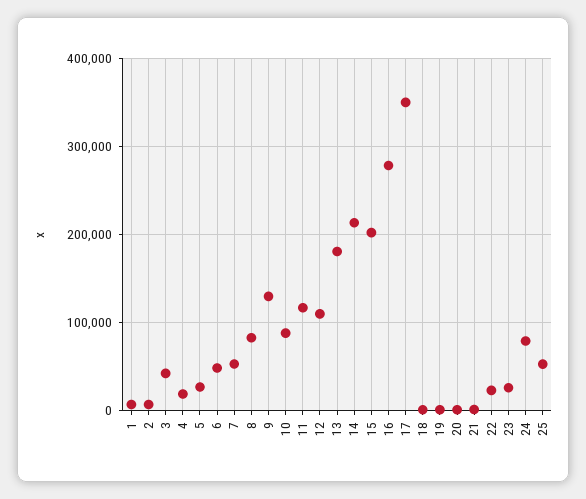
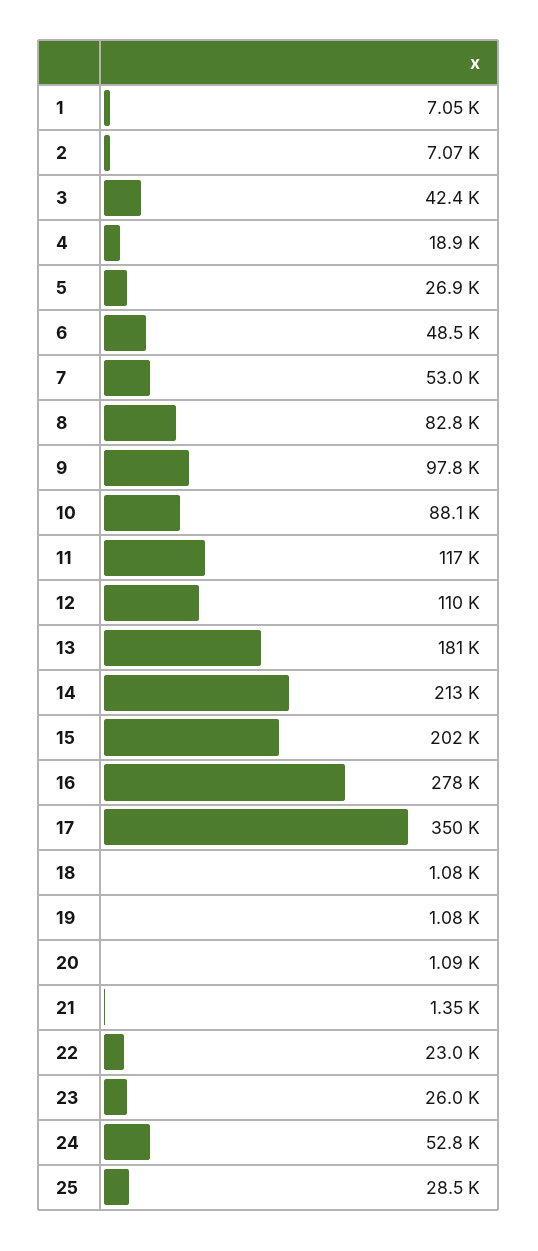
9: 130000 -> 97800
24: 80000 -> 52800
25: 50000 -> 28500

